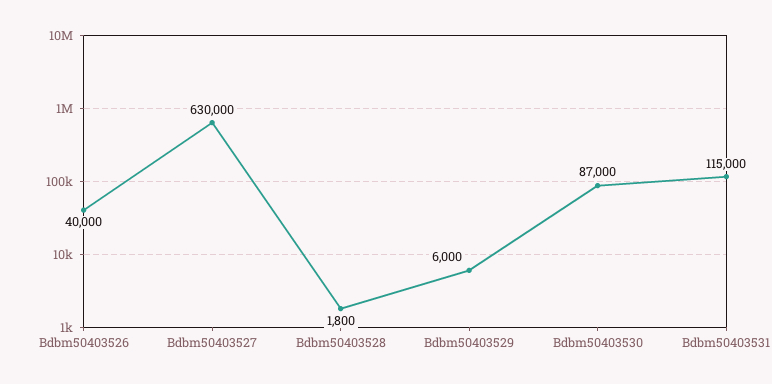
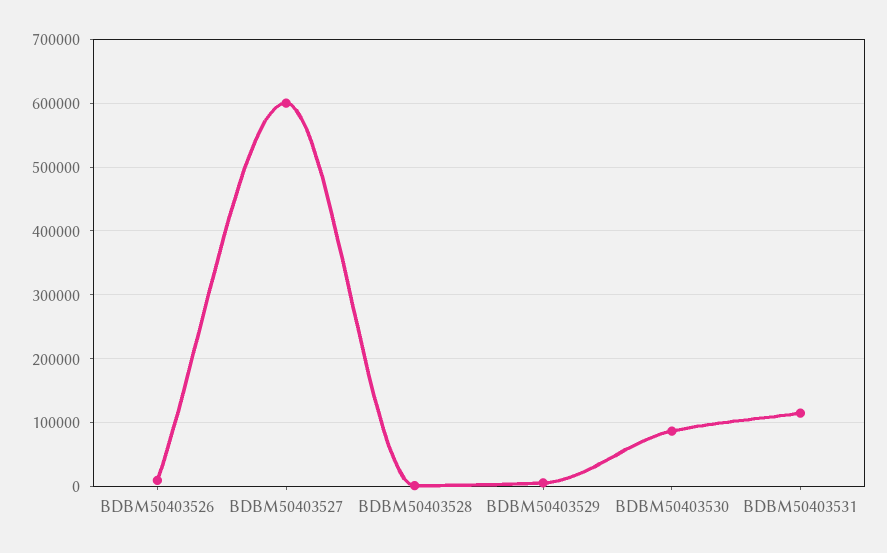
Bdbm50403526: 40000 -> 10000
Bdbm50403527: 630000 -> 600000

